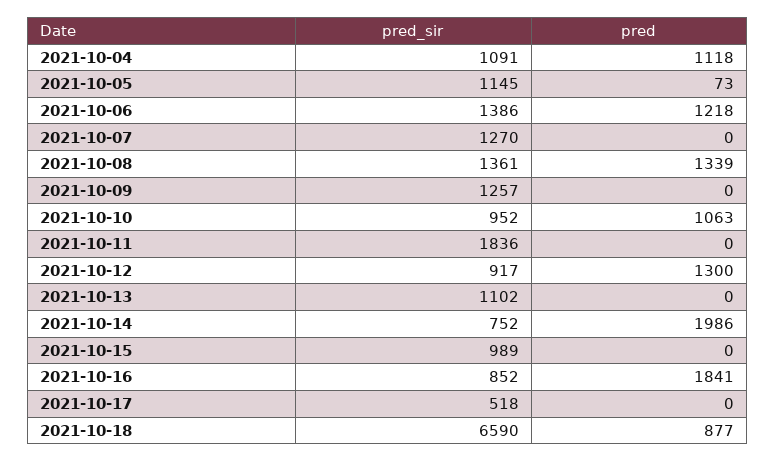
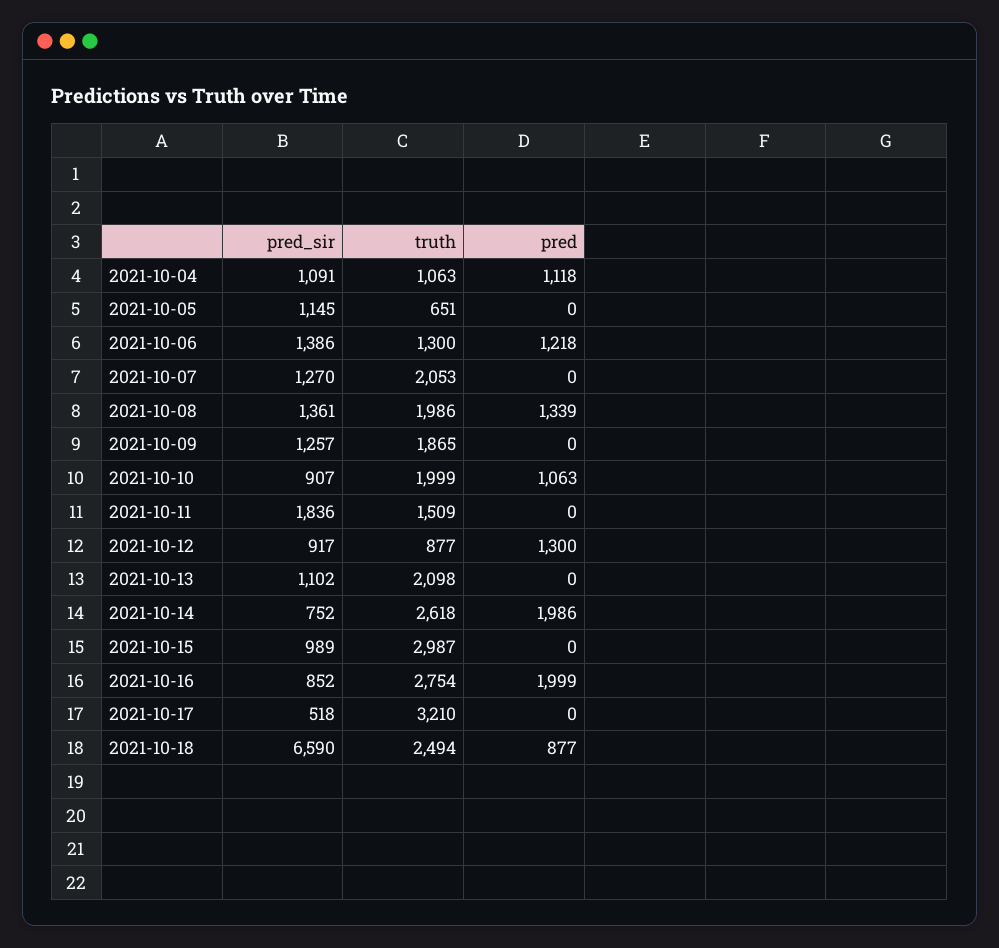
pred, 2021-10-05: 73 -> 0
pred_sir, 2021-10-10: 952 -> 907
pred, 2021-10-16: 1841 -> 1999
truth, 2021-10-04: none -> 1063
truth, 2021-10-05: none -> 651
truth, 2021-10-06: none -> 1300
truth, 2021-10-07: none -> 2053
truth, 2021-10-08: none -> 1986
truth, 2021-10-09: none -> 1865
truth, 2021-10-10: none -> 1999
truth, 2021-10-11: none -> 1509
truth, 2021-10-12: none -> 877
truth, 2021-10-13: none -> 2098
truth, 2021-10-14: none -> 2618
truth, 2021-10-15: none -> 2987
truth, 2021-10-16: none -> 2754
truth, 2021-10-17: none -> 3210
truth, 2021-10-18: none -> 2494

